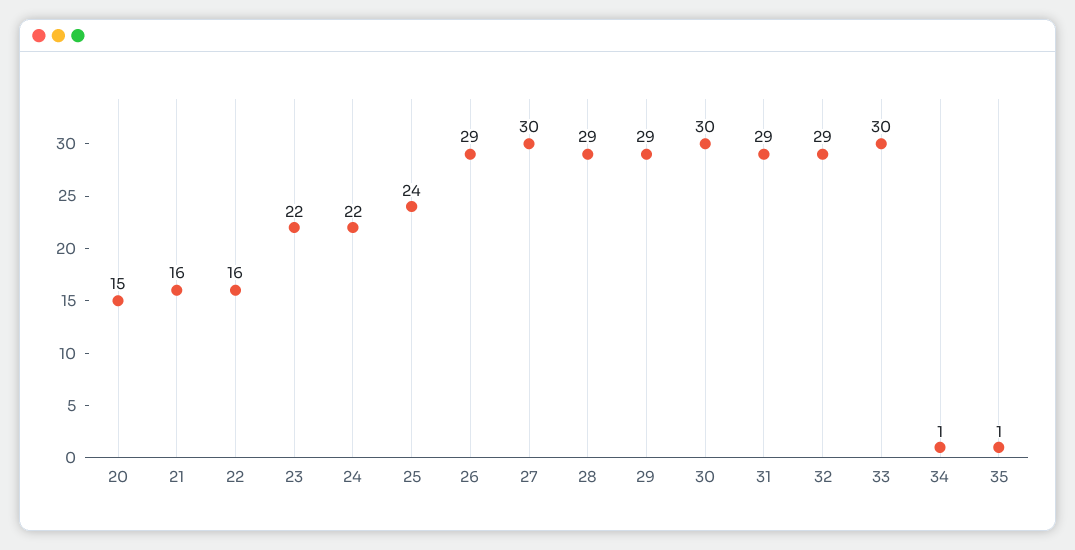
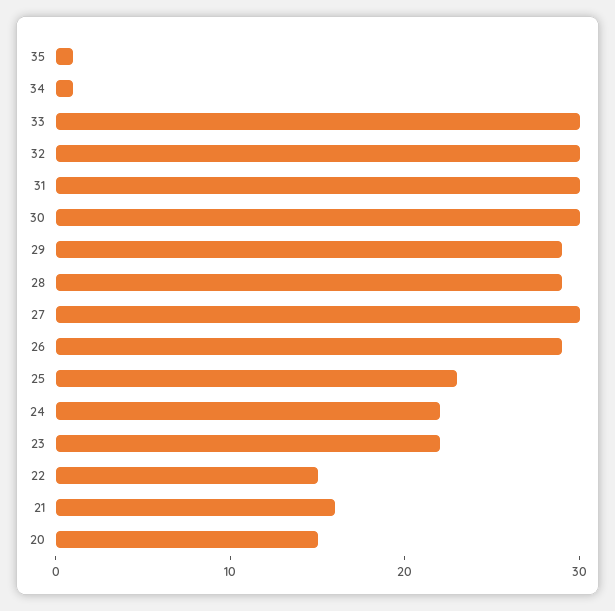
22: 16 -> 15
25: 24 -> 23
31: 29 -> 30
32: 29 -> 30

